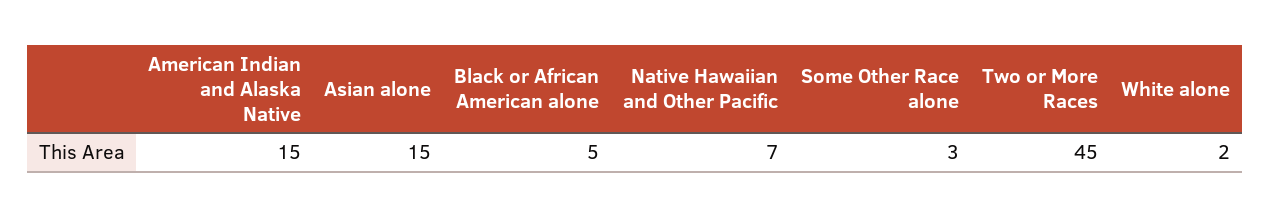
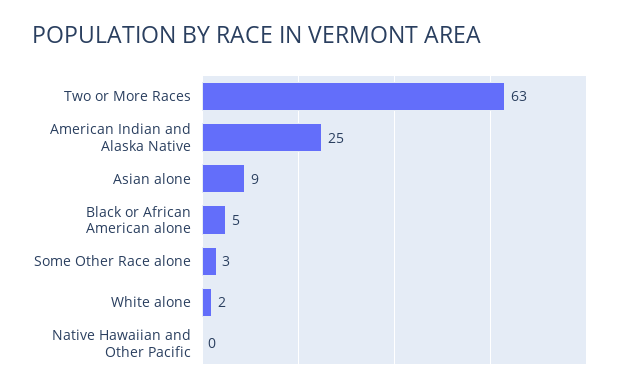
American Indian and Alaska Native: 15 -> 25
Asian alone: 15 -> 9
Native Hawaiian and Other Pacific: 7 -> 0
Two or More Races: 45 -> 63

